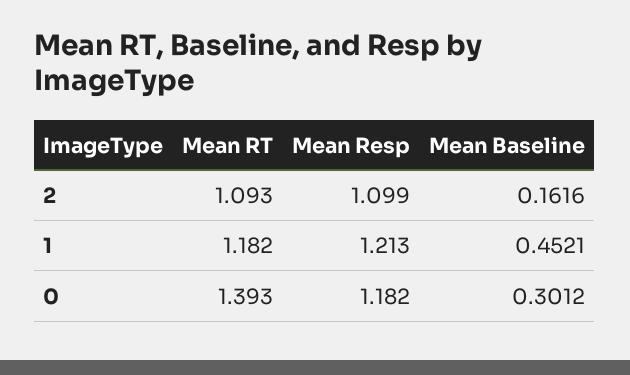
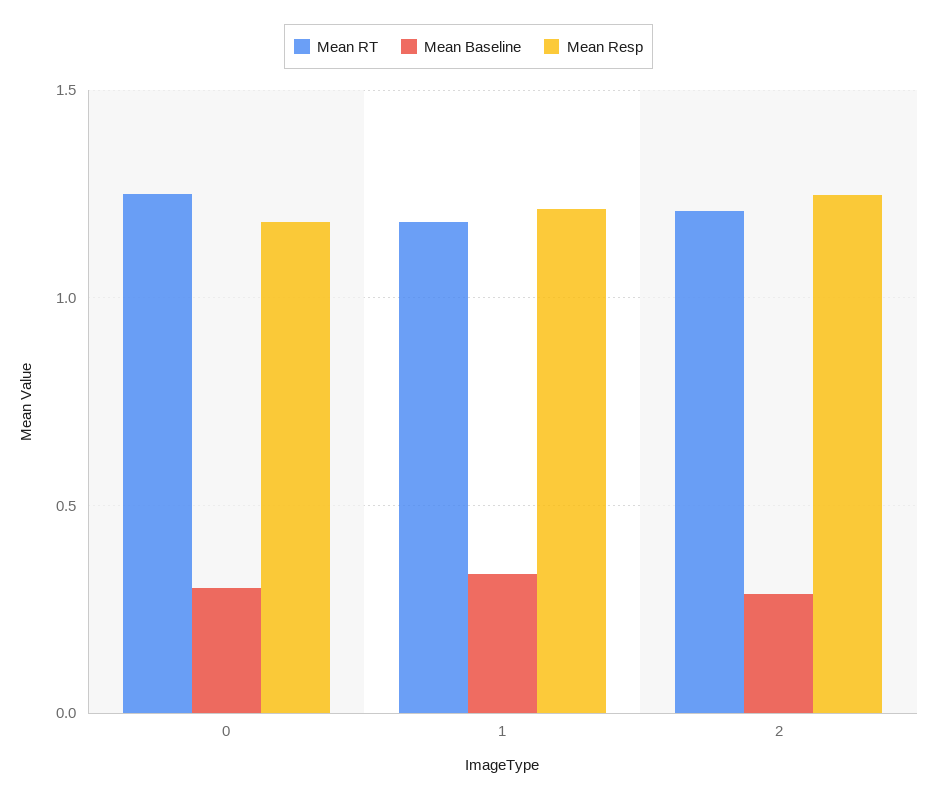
Mean RT, 2: 1.093 -> 1.2
Mean Resp, 2: 1.099 -> 1.25
Mean Baseline, 2: 0.1616 -> 0.3
Mean Baseline, 1: 0.4521 -> 0.35
Mean RT, 0: 1.393 -> 1.25

